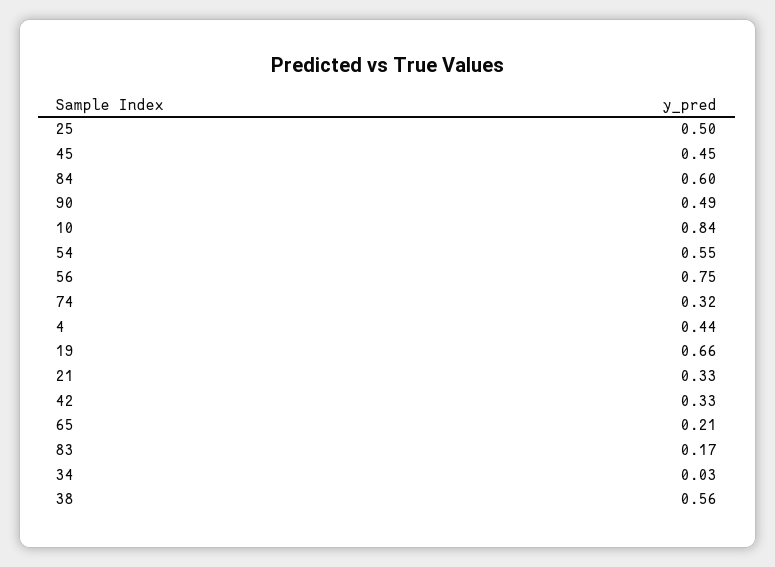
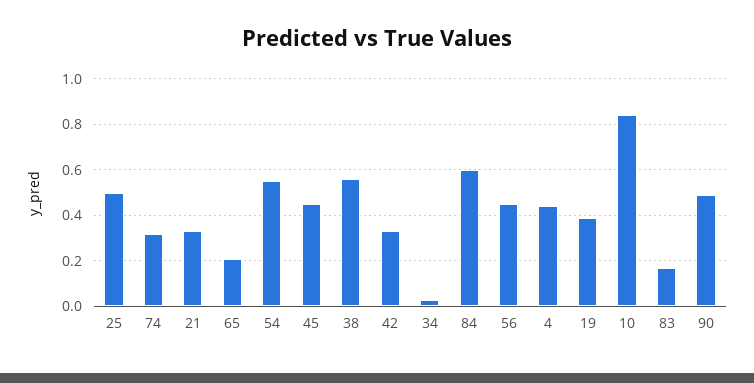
56: 0.75 -> 0.45
19: 0.66 -> 0.4

